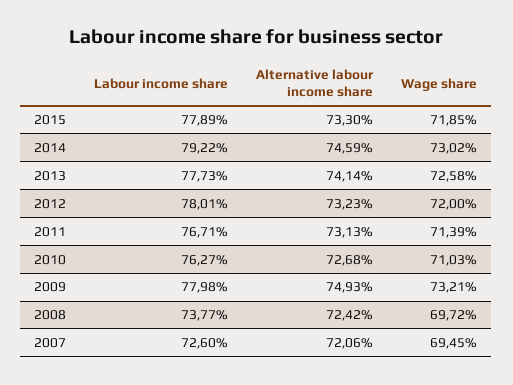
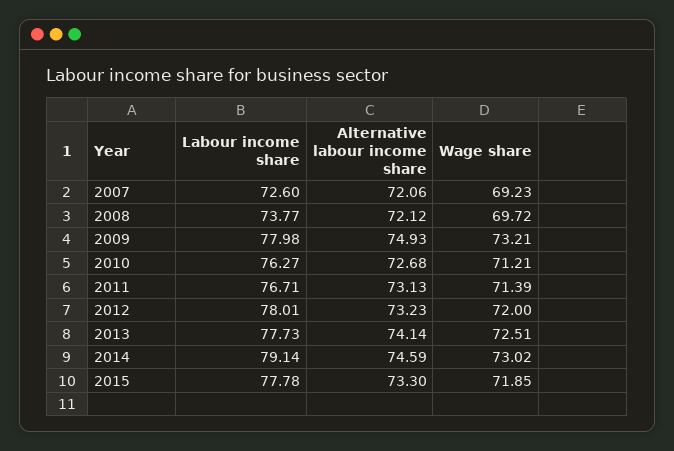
Labour income share, 2015: 77.89 -> 77.78
Labour income share, 2014: 79.22 -> 79.14
Wage share, 2013: 72.58 -> 72.51
Wage share, 2010: 71.03 -> 71.21
Alternative labour income share, 2008: 72.42 -> 72.12
Wage share, 2007: 69.45 -> 69.23

